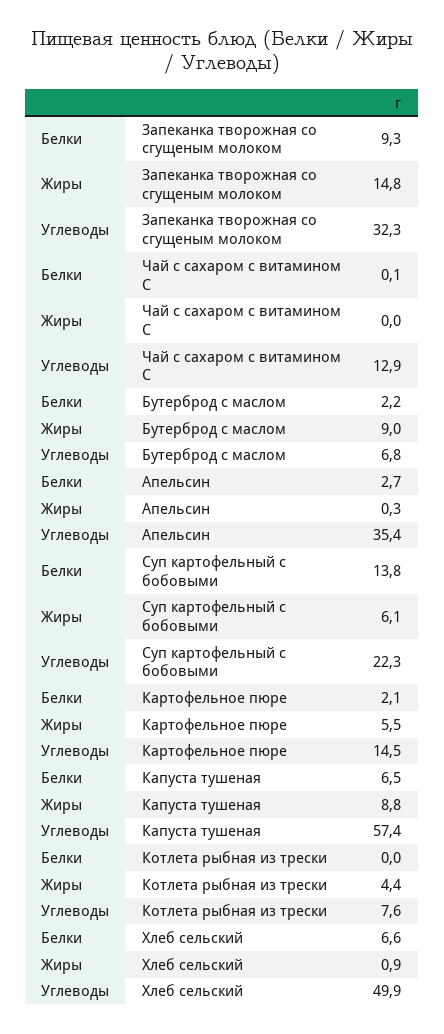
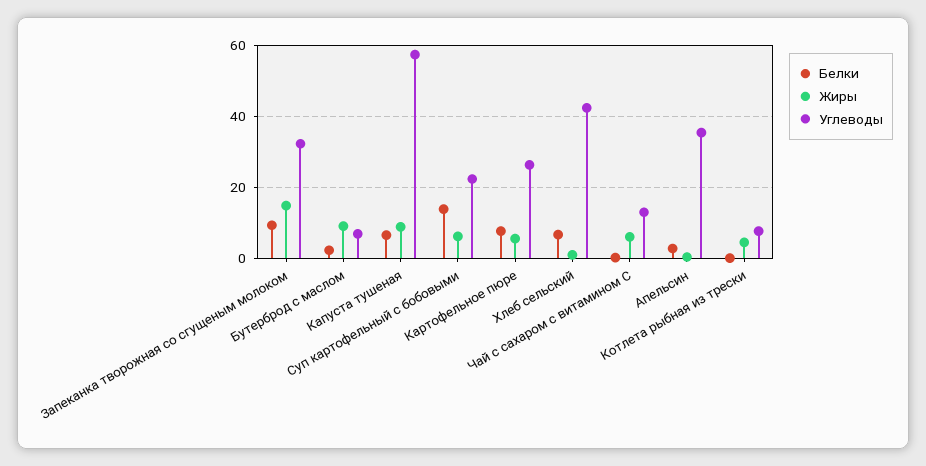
Жиры, Чай с сахаром с витамином С: 0 -> 6
Белки, Картофельное пюре: 2.1 -> 8
Углеводы, Картофельное пюре: 14.5 -> 26
Углеводы, Хлеб сельский: 49.9 -> 42

